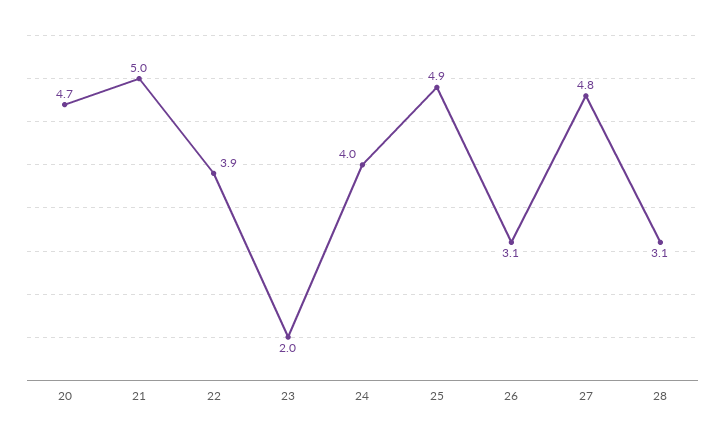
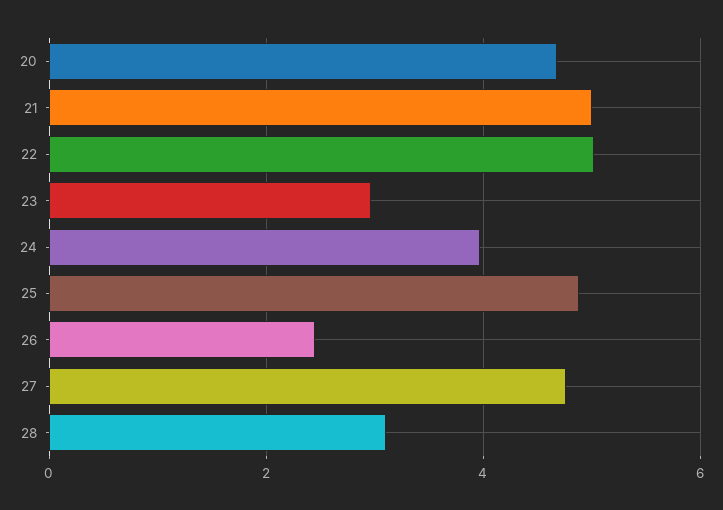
22: 3.9 -> 5
23: 2 -> 3
26: 3.1 -> 2.4

